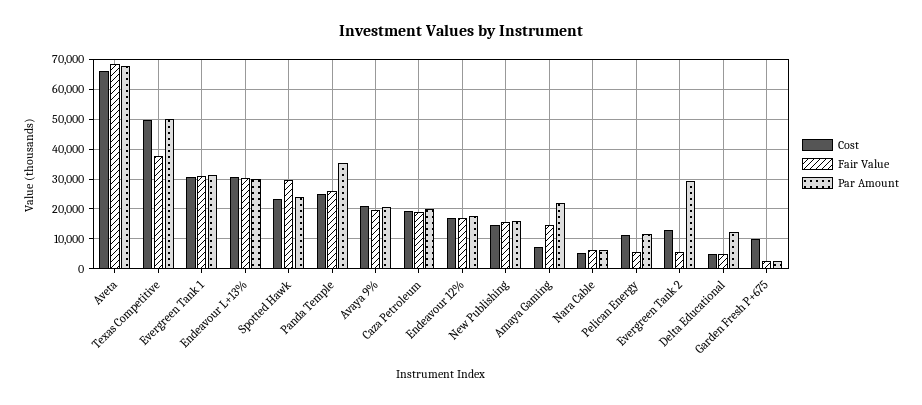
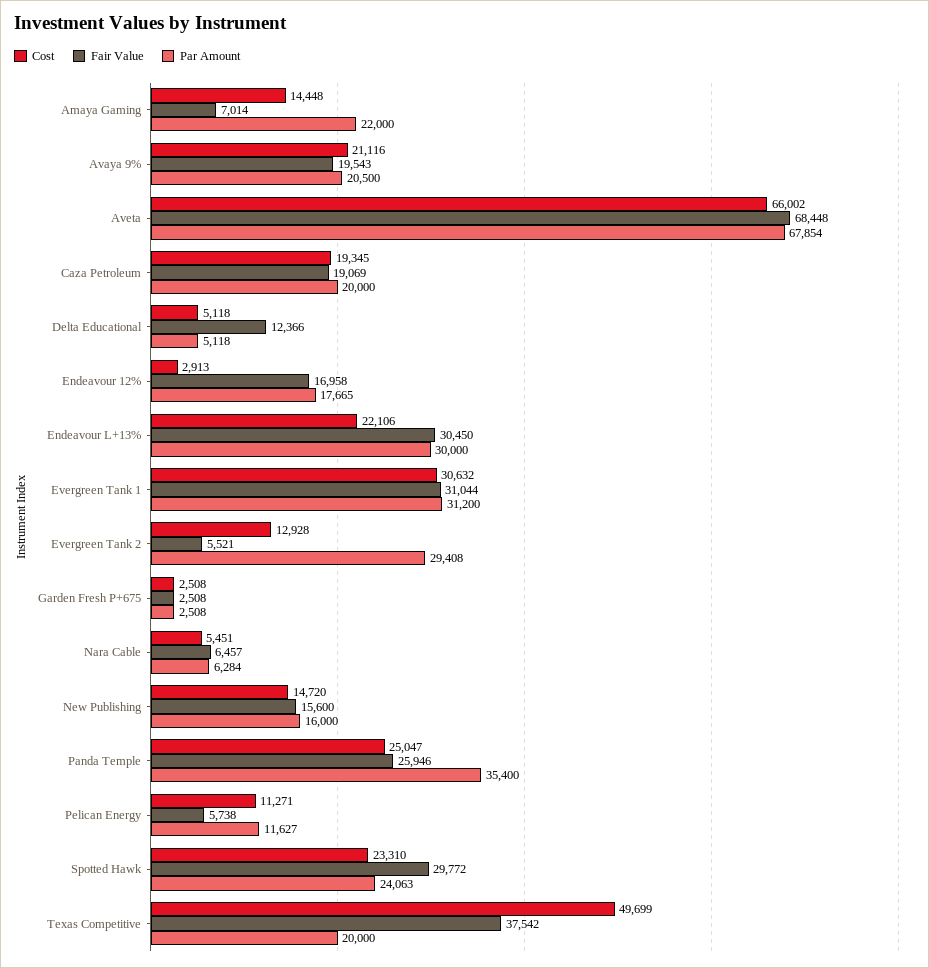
Par Amount, Texas Competitive: 50000 -> 20000
Cost, Endeavour L+13%: 30000 -> 22106
Cost, Endeavour 12%: 17500 -> 2913
Cost, Amaya Gaming: 7500 -> 14448
Fair Value, Amaya Gaming: 15000 -> 7014
Fair Value, Delta Educational: 5000 -> 12366
Par Amount, Delta Educational: 12500 -> 5118
Cost, Garden Fresh P+675: 10000 -> 2508

